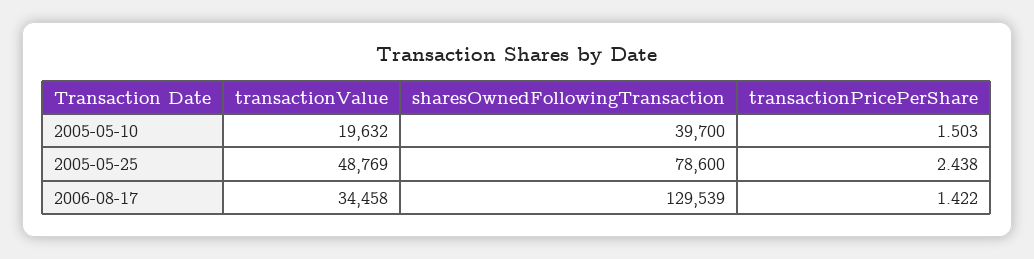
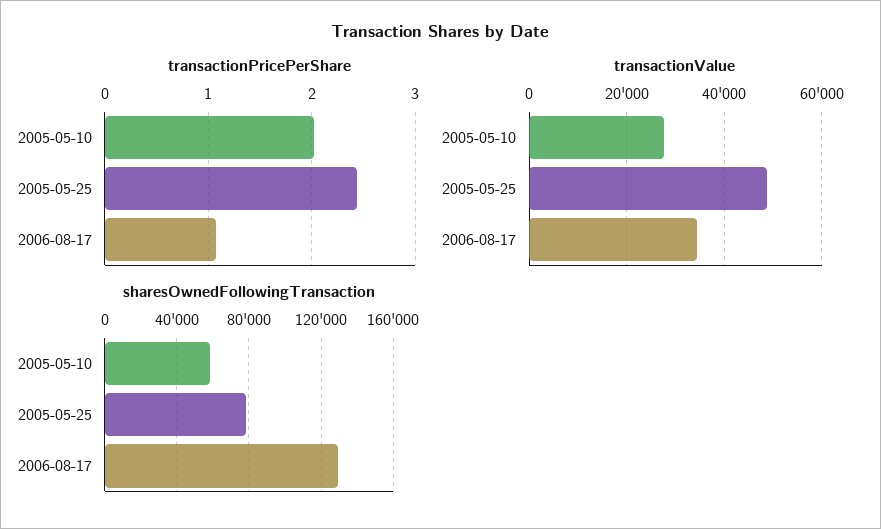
transactionValue, 2005-05-10: 19632 -> 28000
sharesOwnedFollowingTransaction, 2005-05-10: 39700 -> 60000
transactionPricePerShare, 2005-05-10: 1.503 -> 2
transactionPricePerShare, 2006-08-17: 1.422 -> 1.1

